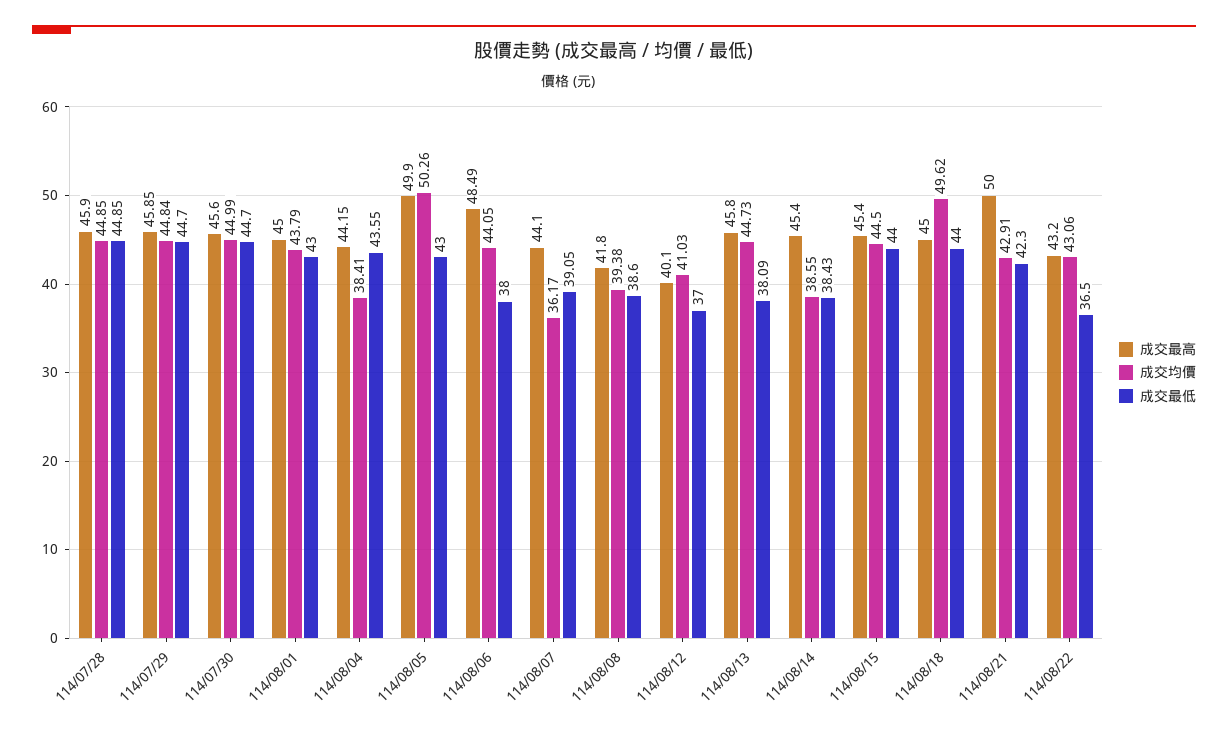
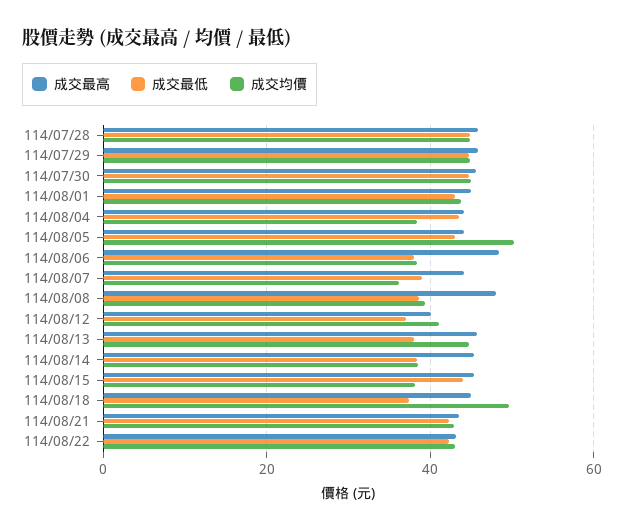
成交最高, 114/08/05: 49.9 -> 44
成交均價, 114/08/06: 44.05 -> 38
成交最高, 114/08/08: 41.8 -> 48
成交均價, 114/08/15: 44.5 -> 38
成交最低, 114/08/18: 44 -> 38
成交最高, 114/08/21: 50 -> 44
成交最低, 114/08/22: 36.5 -> 42

